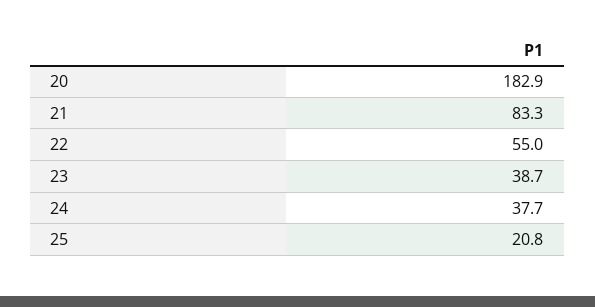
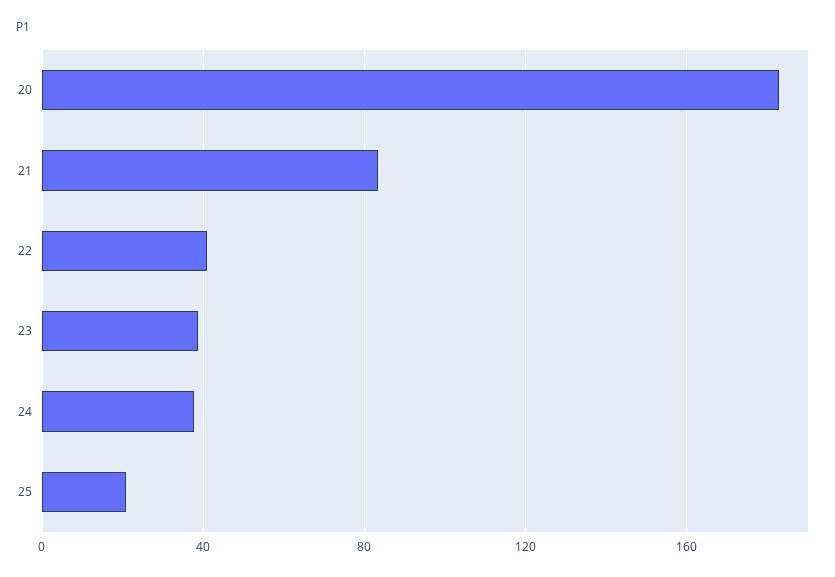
22: 55 -> 40

